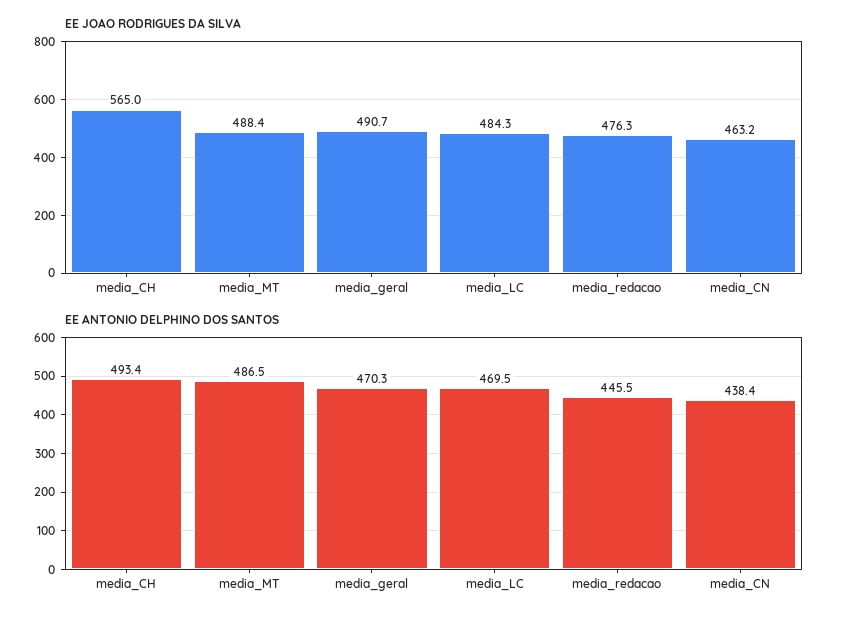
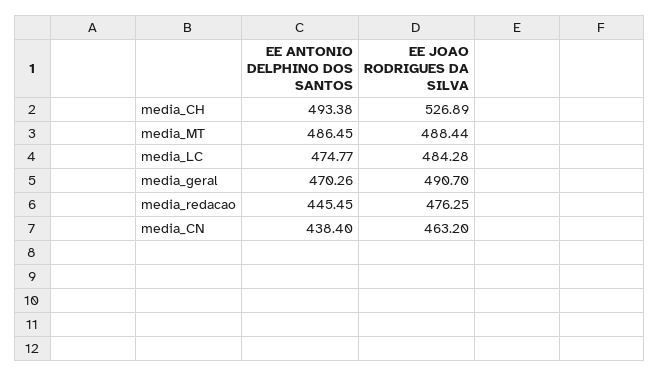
EE JOAO RODRIGUES DA SILVA, media_CH: 565 -> 526.89
EE ANTONIO DELPHINO DOS SANTOS, media_LC: 469.5 -> 474.77

